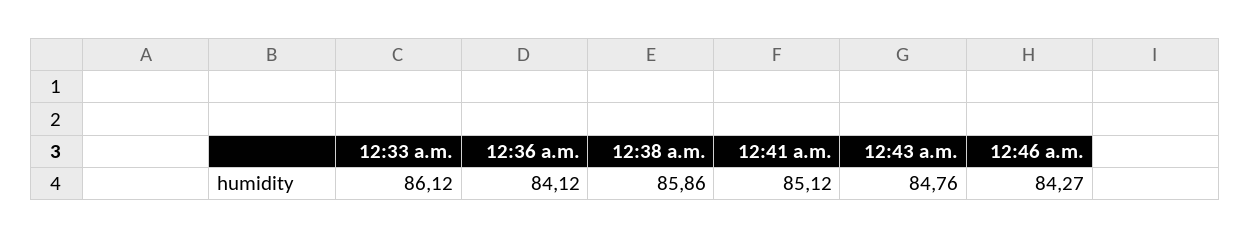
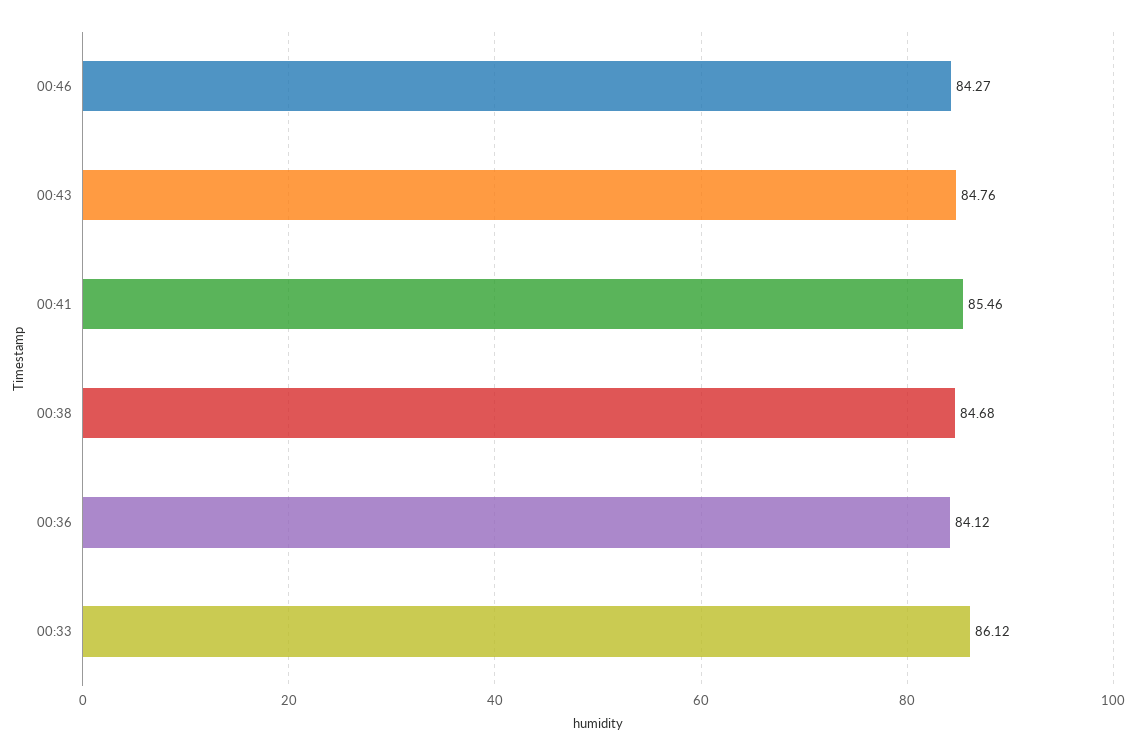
12:38 a.m.: 85.86 -> 84.68
12:41 a.m.: 85.12 -> 85.46

